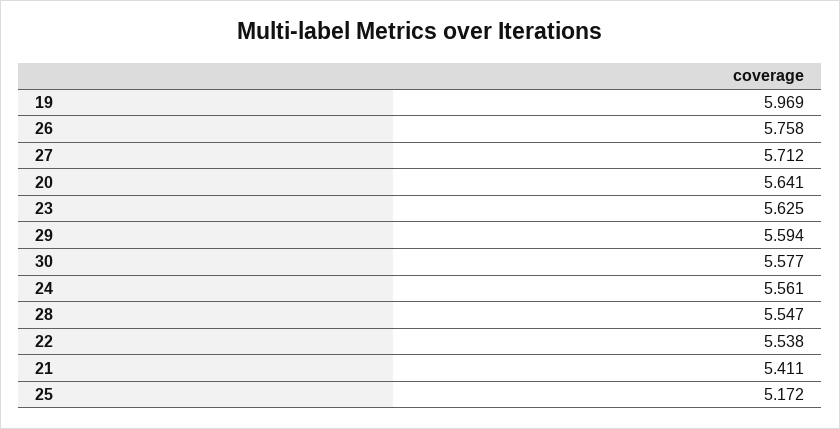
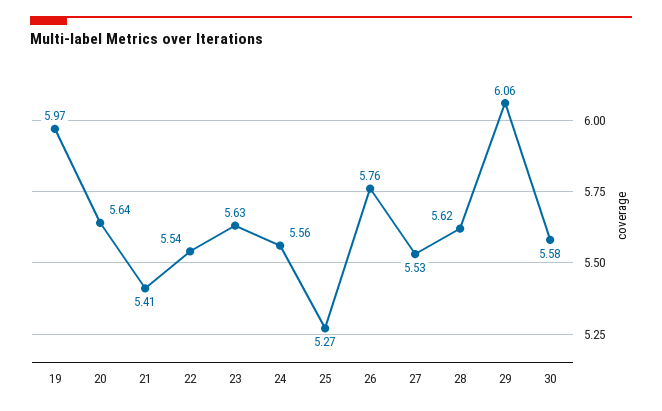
27: 5.712 -> 5.53
29: 5.594 -> 6.06
28: 5.547 -> 5.62
25: 5.172 -> 5.27

